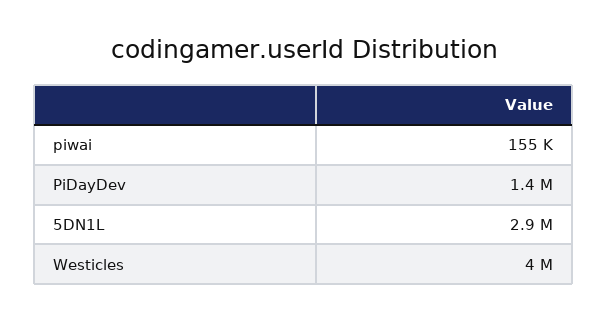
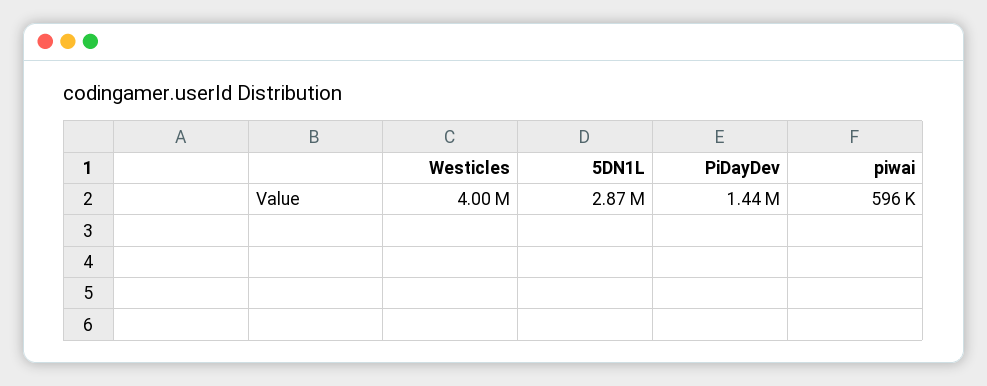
piwai: 155000 -> 596000

